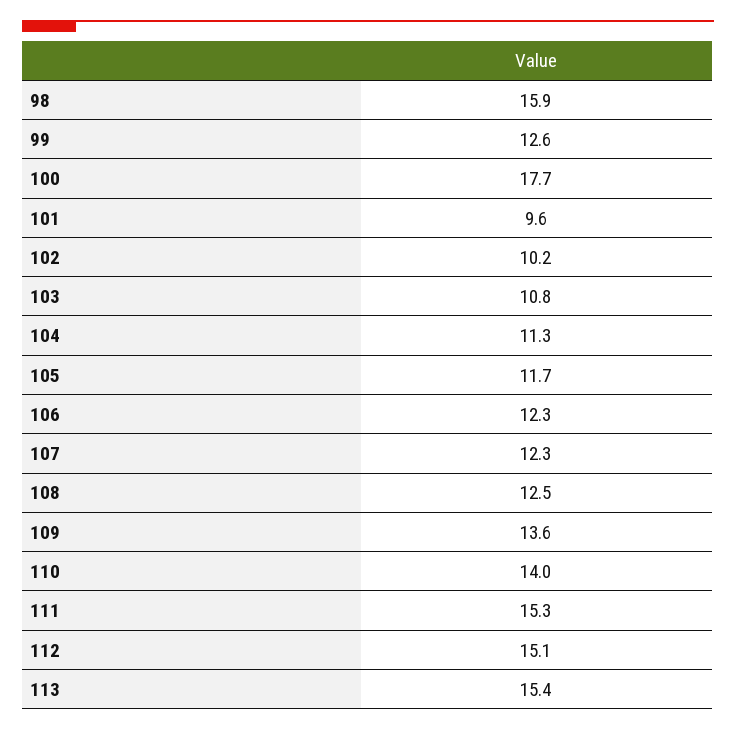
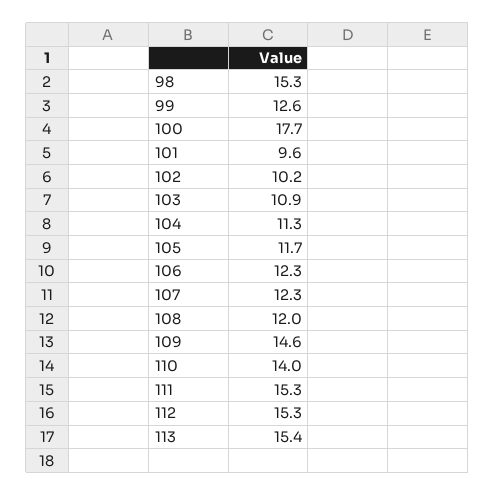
98: 15.9 -> 15.3
103: 10.8 -> 10.9
108: 12.5 -> 12
109: 13.6 -> 14.6
112: 15.1 -> 15.3

